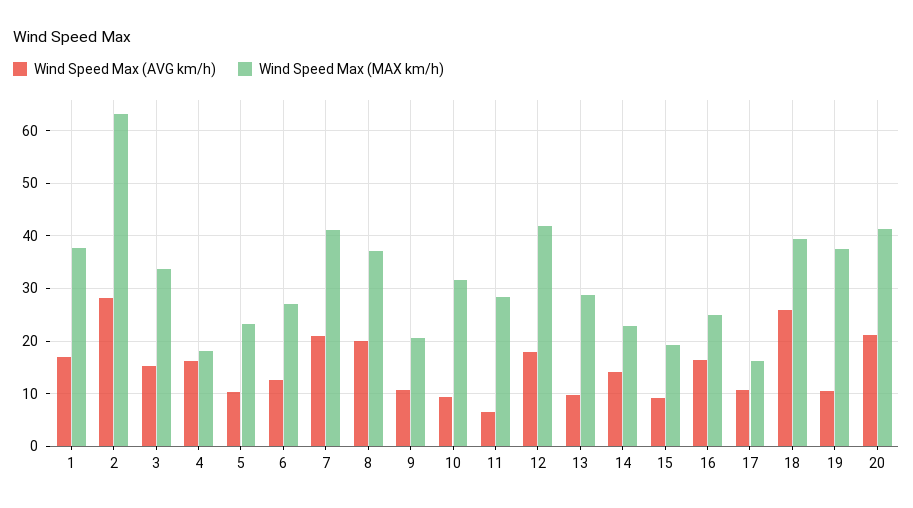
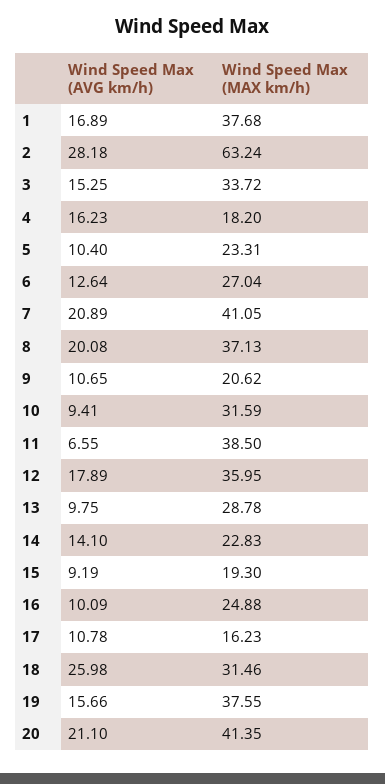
Wind Speed Max (MAX km/h), 11: 28 -> 38.5
Wind Speed Max (MAX km/h), 12: 42 -> 35.95
Wind Speed Max (AVG km/h), 16: 16 -> 10.09
Wind Speed Max (MAX km/h), 18: 40 -> 31.46
Wind Speed Max (AVG km/h), 19: 10 -> 15.66

